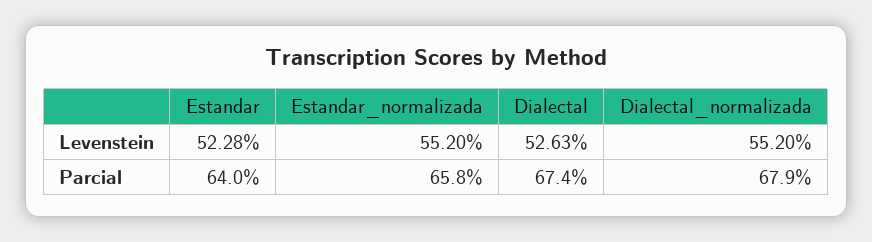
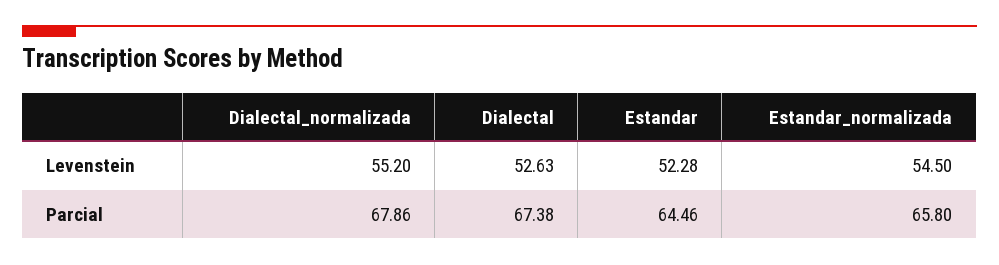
Estandar_normalizada, Levenstein: 55.2 -> 54.5
Estandar, Parcial: 64 -> 64.46

